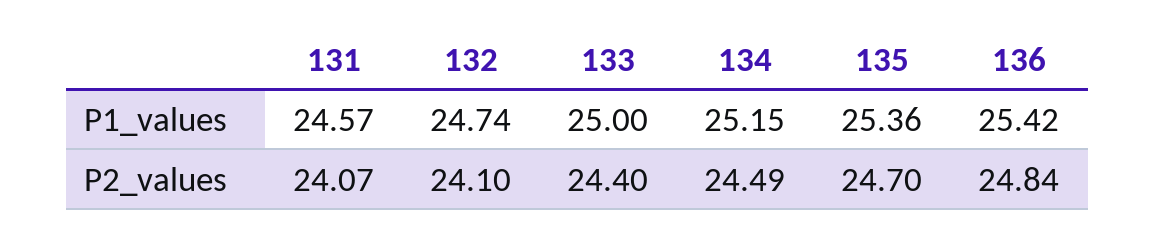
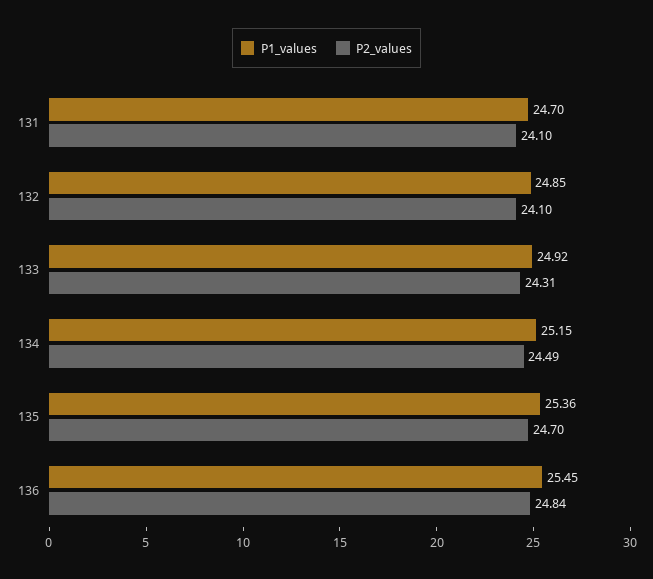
P1_values, 131: 24.57 -> 24.7
P1_values, 132: 24.74 -> 24.85
P1_values, 133: 25 -> 24.92
P1_values, 136: 25.42 -> 25.45
P2_values, 131: 24.07 -> 24.1
P2_values, 133: 24.4 -> 24.31

